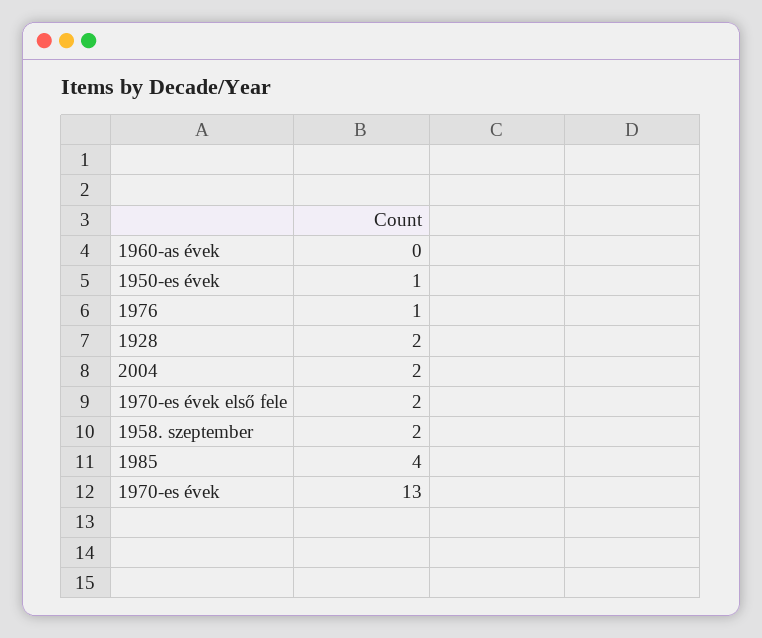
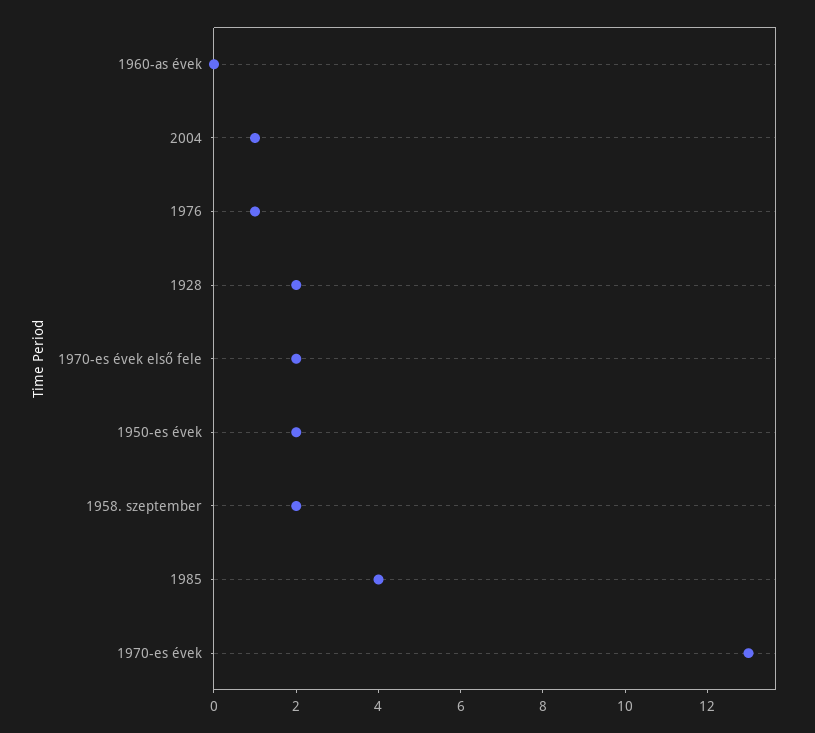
1950-es évek: 1 -> 2
2004: 2 -> 1

